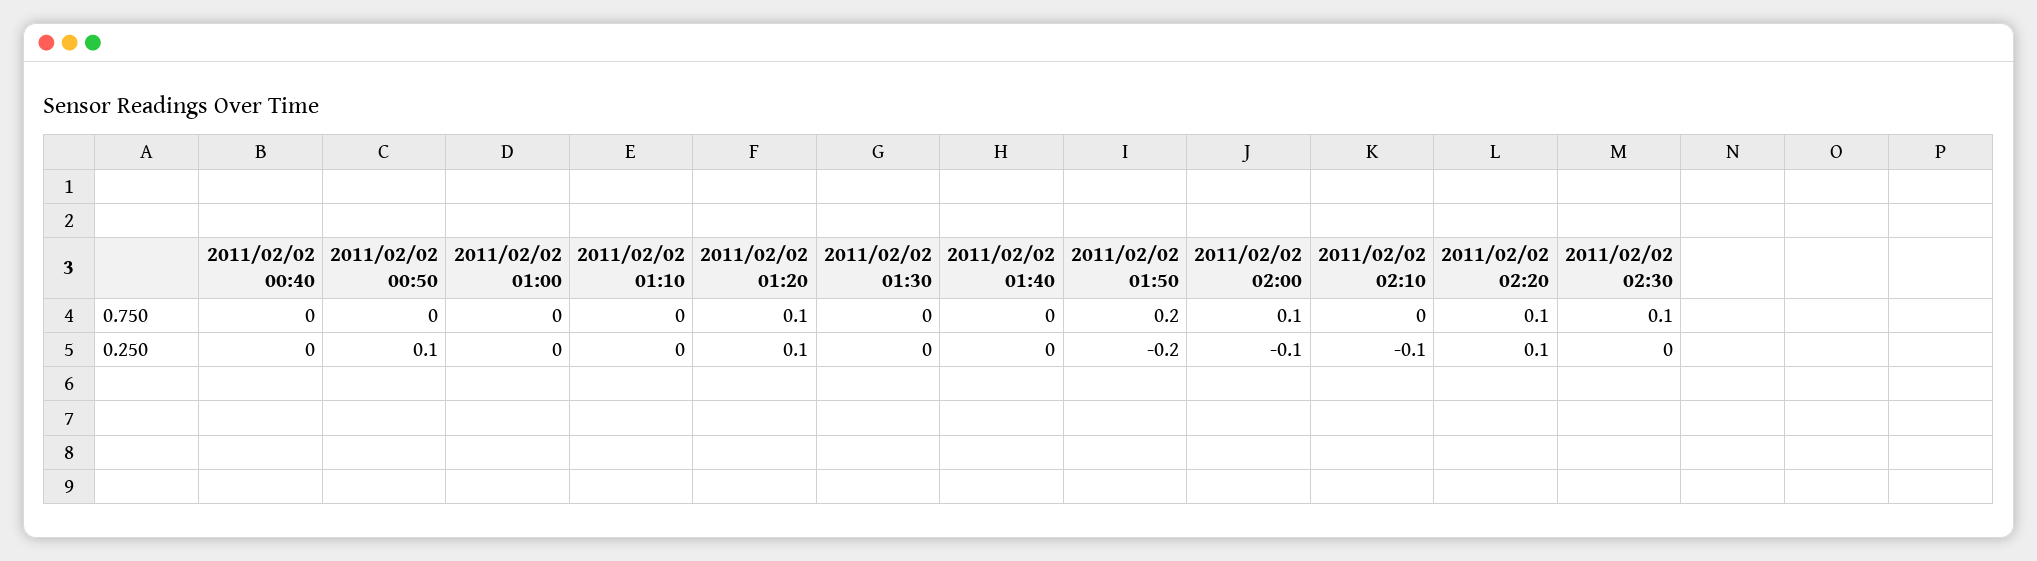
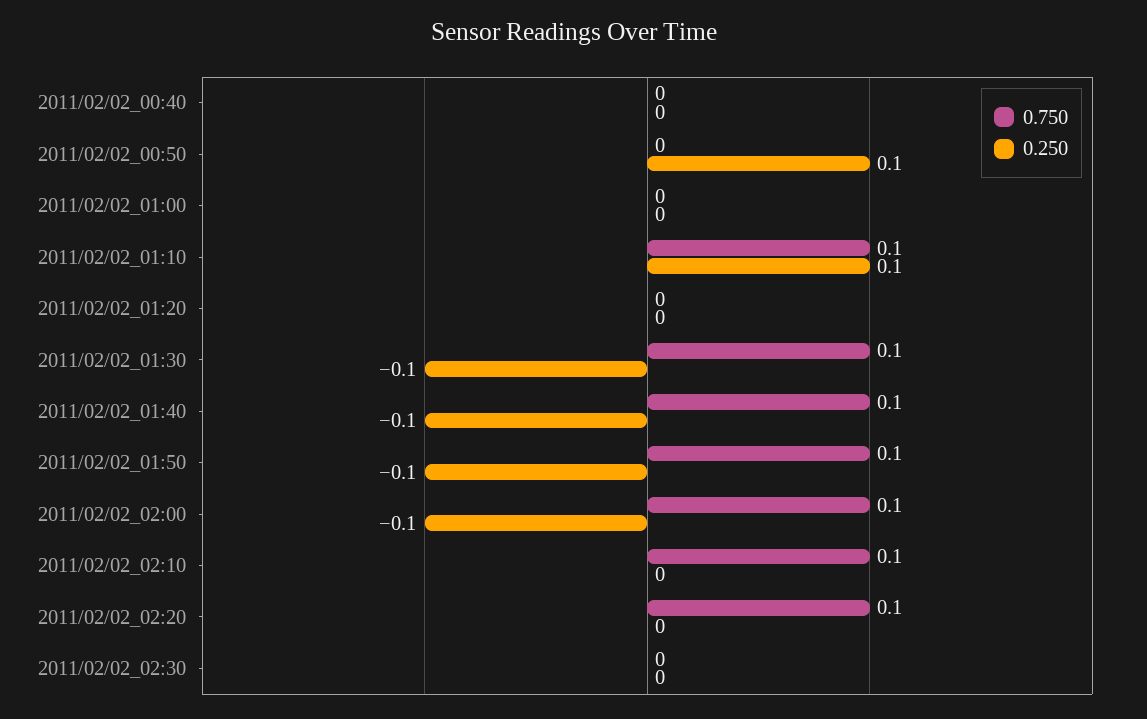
0.750, 2011/02/02 01:10: 0 -> 0.1
0.750, 2011/02/02 01:20: 0.1 -> 0
0.750, 2011/02/02 01:30: 0 -> 0.1
0.750, 2011/02/02 01:40: 0 -> 0.1
0.750, 2011/02/02 01:50: 0.2 -> 0.1
0.750, 2011/02/02 02:10: 0 -> 0.1
0.750, 2011/02/02 02:30: 0.1 -> 0
0.250, 2011/02/02 01:10: 0 -> 0.1
0.250, 2011/02/02 01:20: 0.1 -> 0
0.250, 2011/02/02 01:30: 0 -> -0.1
0.250, 2011/02/02 01:40: 0 -> -0.1
0.250, 2011/02/02 01:50: -0.2 -> -0.1
0.250, 2011/02/02 02:10: -0.1 -> 0
0.250, 2011/02/02 02:20: 0.1 -> 0

